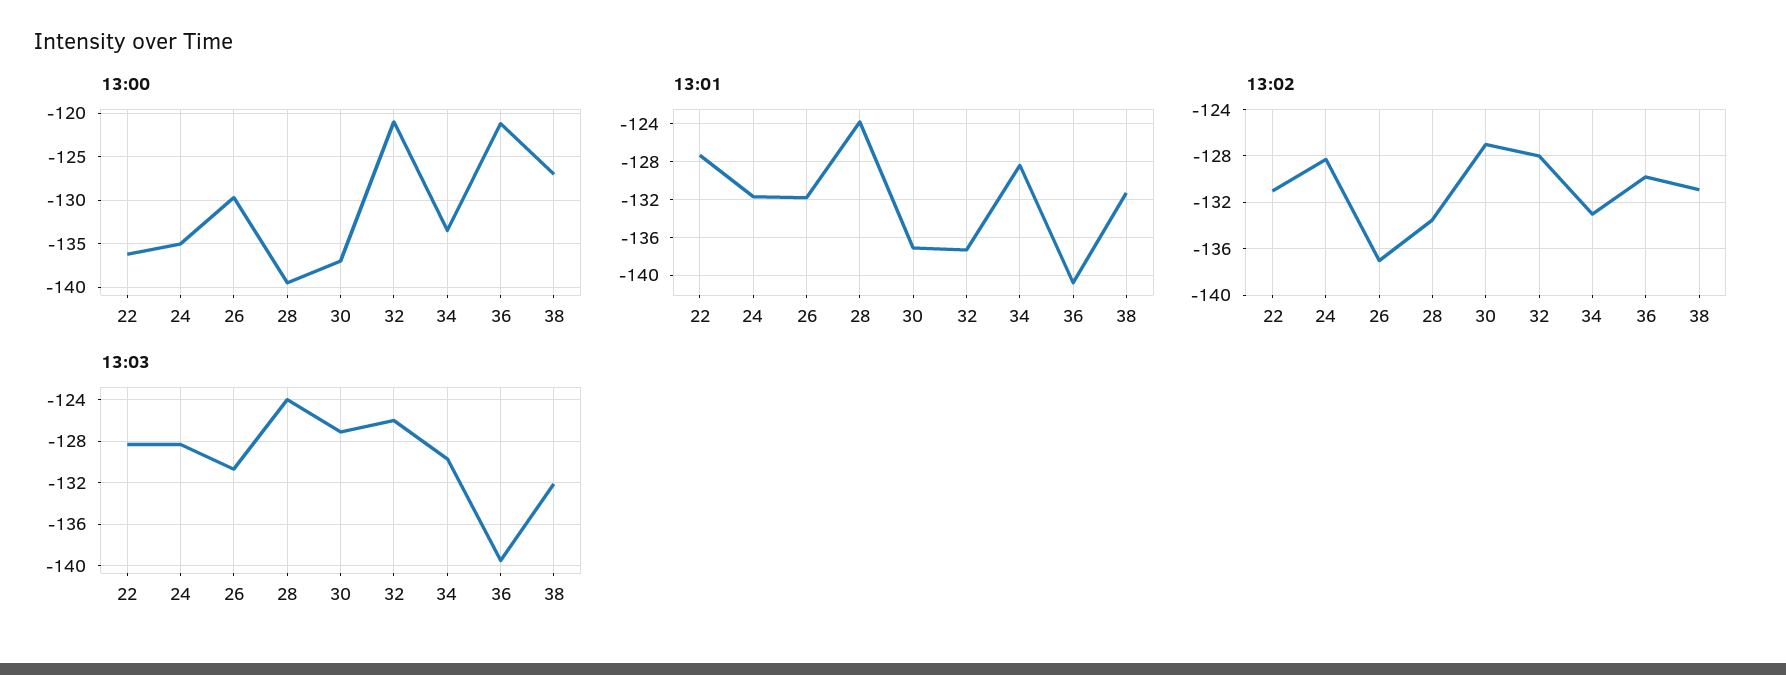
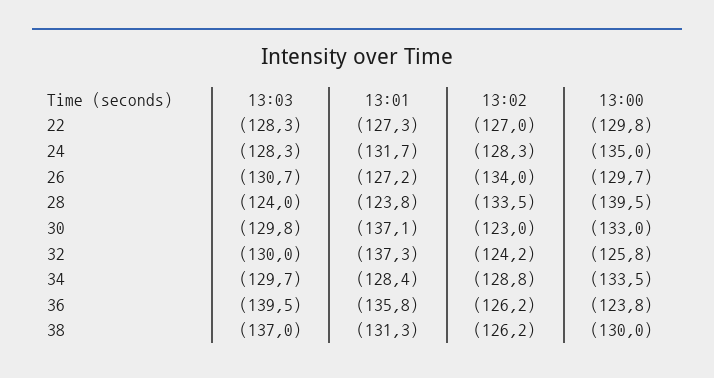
13:00, 22: -136 -> -129.8
13:00, 30: -137 -> -133
13:00, 32: -121 -> -125.8
13:00, 36: -121 -> -123.8
13:00, 38: -127 -> -130
13:01, 26: -132 -> -127.2
13:01, 36: -141 -> -135.8
13:02, 22: -131 -> -127
13:02, 26: -137 -> -134
13:02, 30: -127 -> -123
13:02, 32: -128 -> -124.2
13:02, 34: -133 -> -128.8
13:02, 36: -130 -> -126.2
13:02, 38: -131 -> -126.2
13:03, 30: -127 -> -129.8
13:03, 32: -126 -> -130
13:03, 38: -132 -> -137

